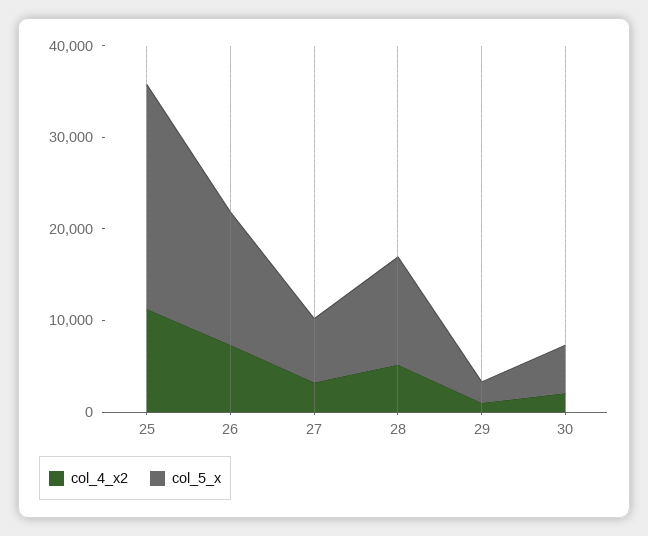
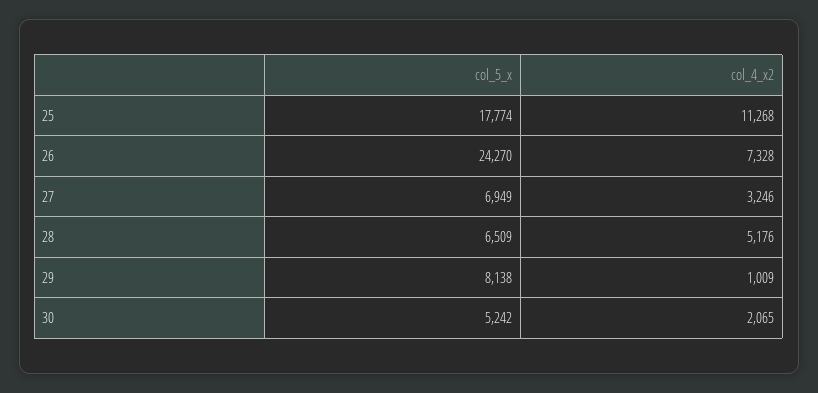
col_5_x, 25: 24000 -> 17774
col_5_x, 26: 14000 -> 24270
col_5_x, 28: 12000 -> 6509
col_5_x, 29: 2000 -> 8138

